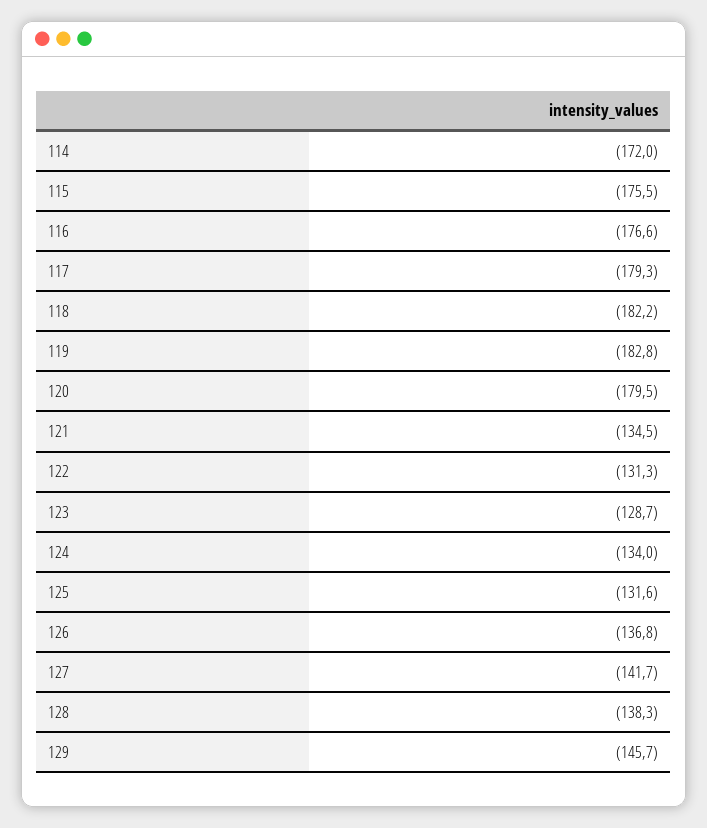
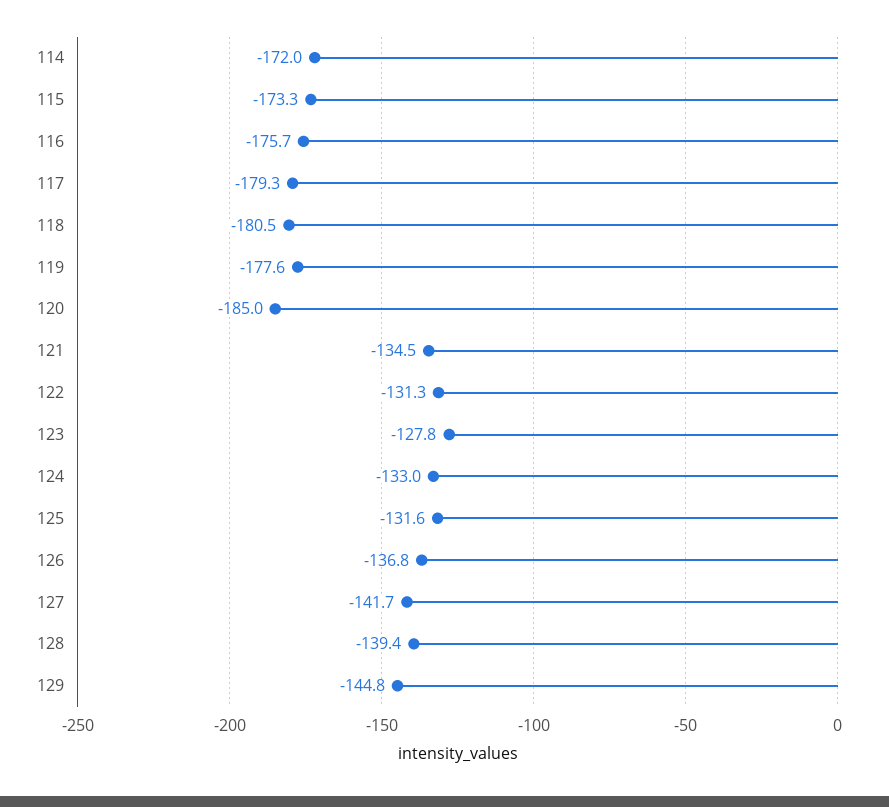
115: -175.5 -> -173.3
116: -176.6 -> -175.7
118: -182.2 -> -180.5
119: -182.8 -> -177.6
120: -179.5 -> -185
123: -128.7 -> -127.8
124: -134 -> -133
128: -138.3 -> -139.4
129: -145.7 -> -144.8

